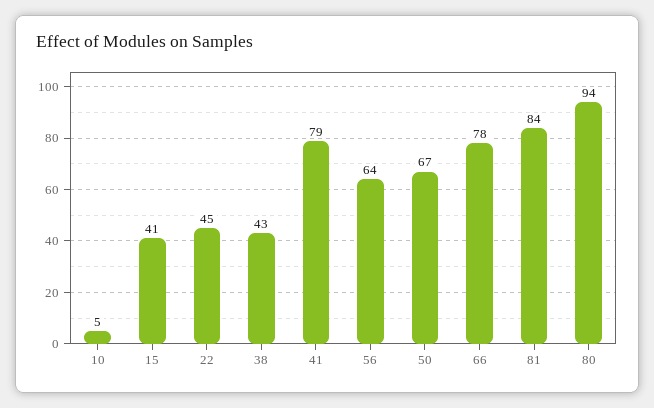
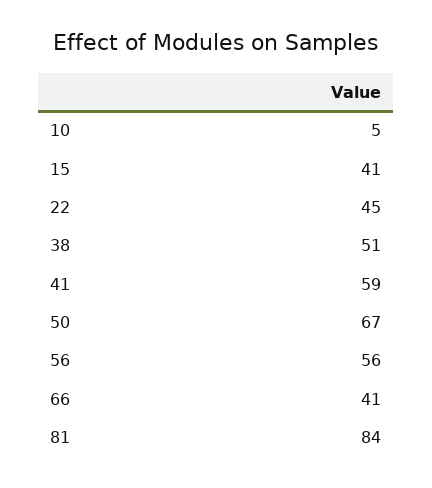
38: 43 -> 51
41: 79 -> 59
56: 64 -> 56
66: 78 -> 41
80: 94 -> none

